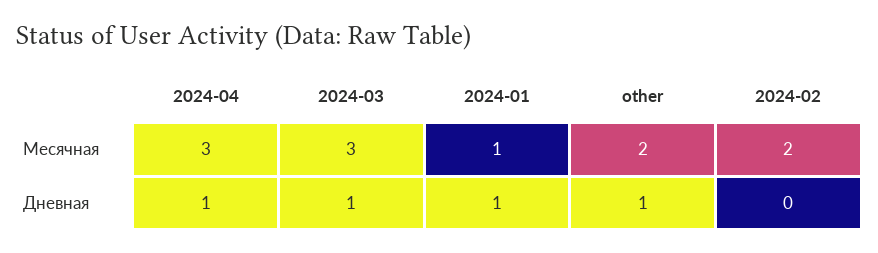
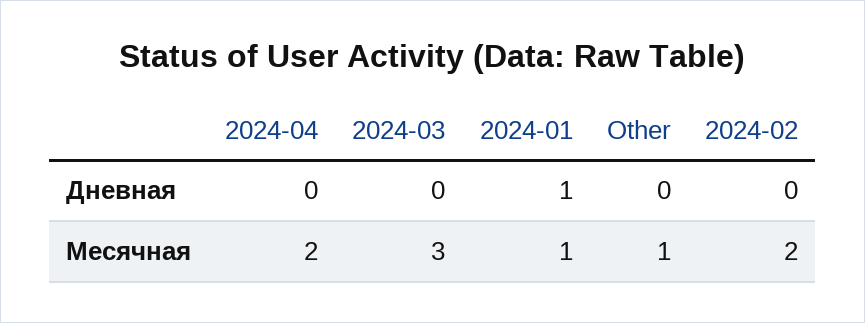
2024-04, Месячная: 3 -> 2
other, Месячная: 2 -> 1
2024-04, Дневная: 1 -> 0
2024-03, Дневная: 1 -> 0
other, Дневная: 1 -> 0

